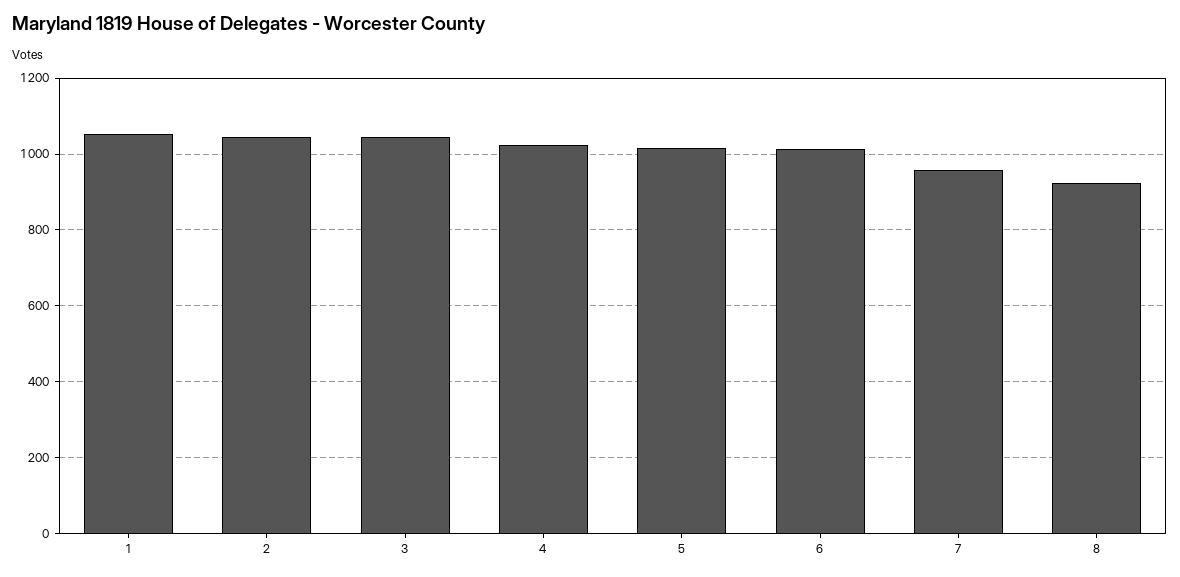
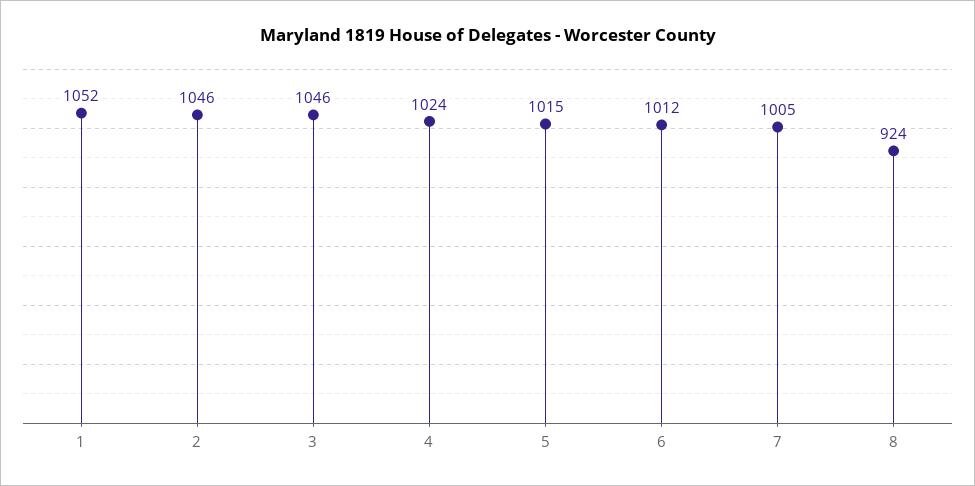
7: 960 -> 1005

